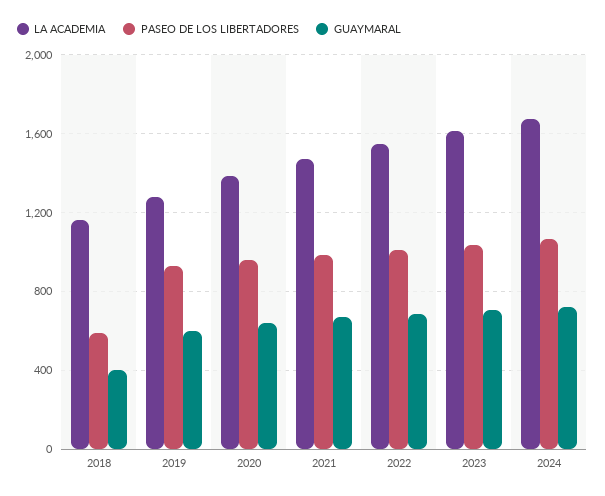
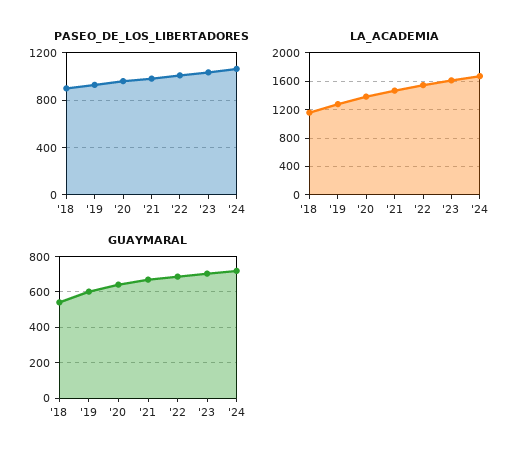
PASEO DE LOS LIBERTADORES, 2018: 600 -> 900
GUAYMARAL, 2018: 400 -> 550

